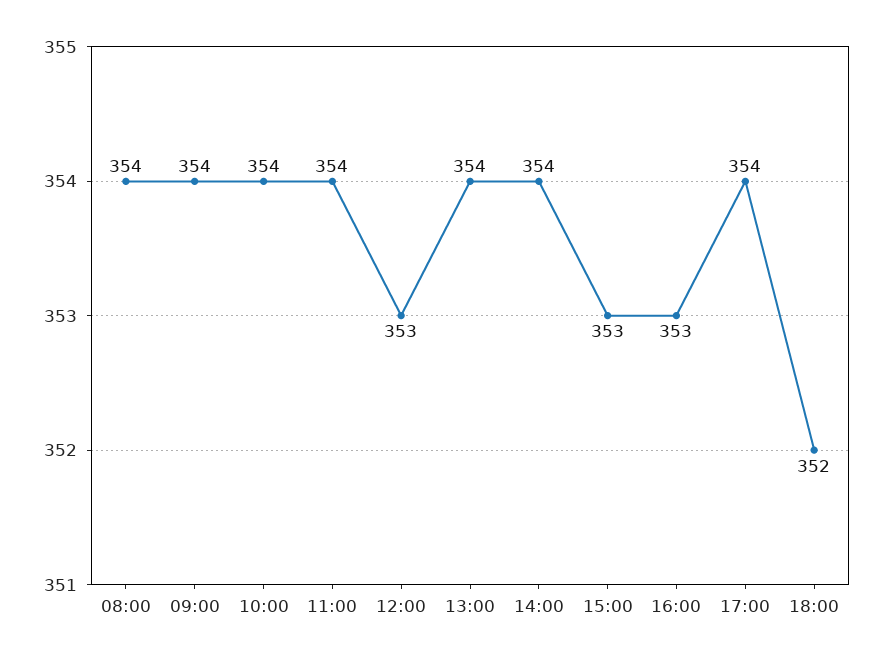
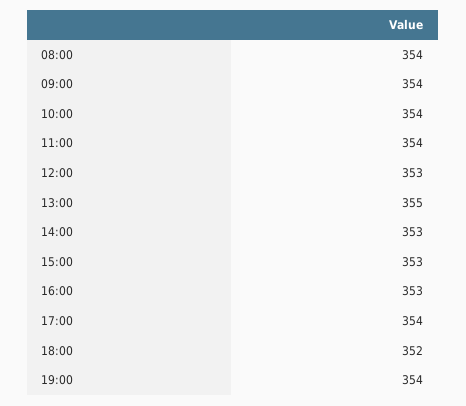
13:00: 354 -> 355
14:00: 354 -> 353
19:00: none -> 354

